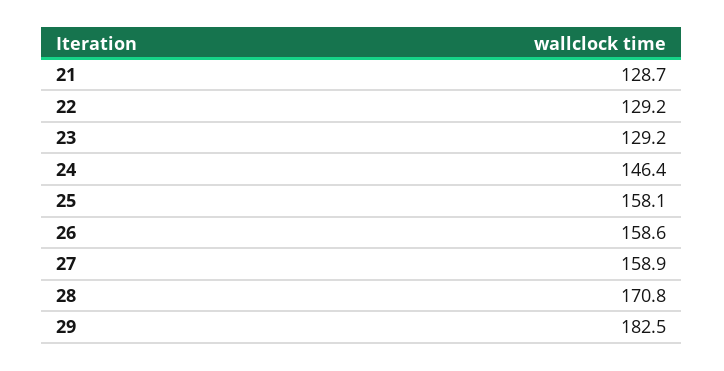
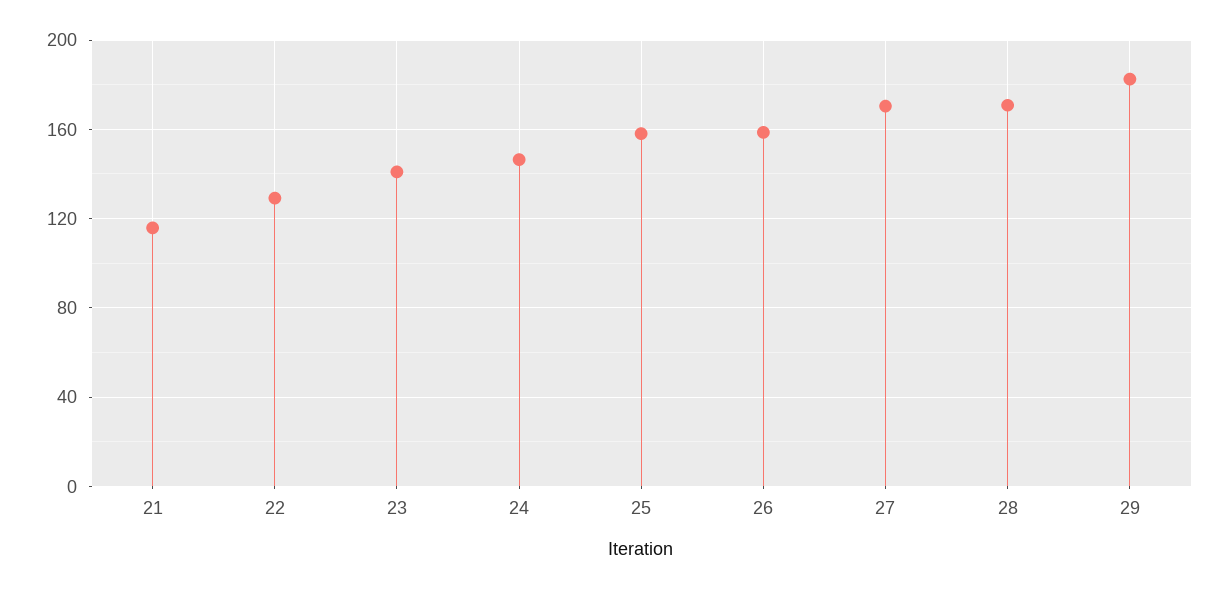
21: 128.7 -> 115
23: 129.2 -> 140
27: 158.9 -> 170

